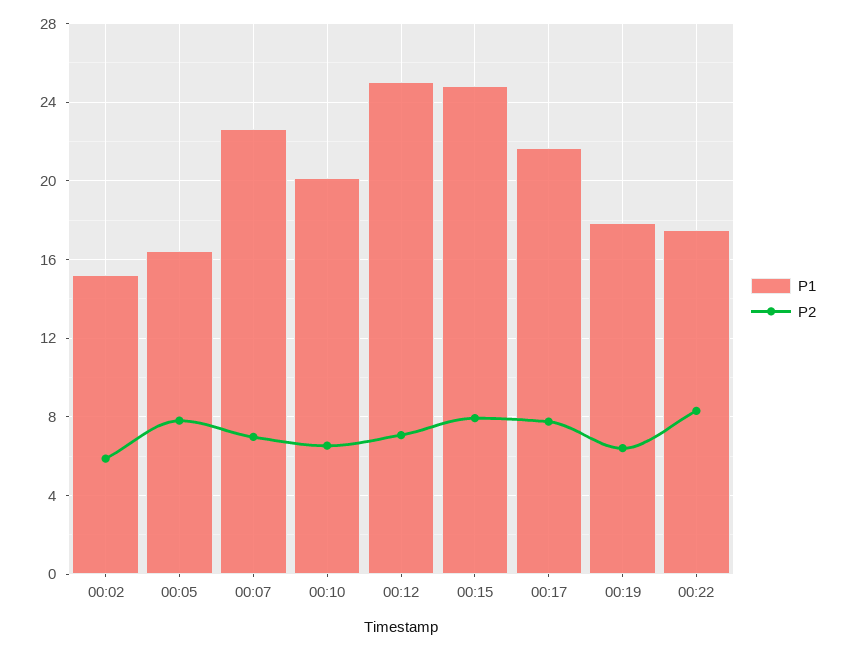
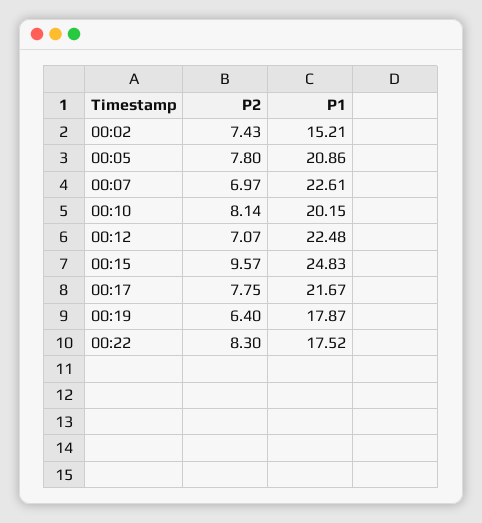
P2, 00:02: 6 -> 7.43
P1, 00:05: 16.5 -> 20.86
P2, 00:10: 6.5 -> 8.14
P1, 00:12: 25 -> 22.48
P2, 00:15: 8 -> 9.57

